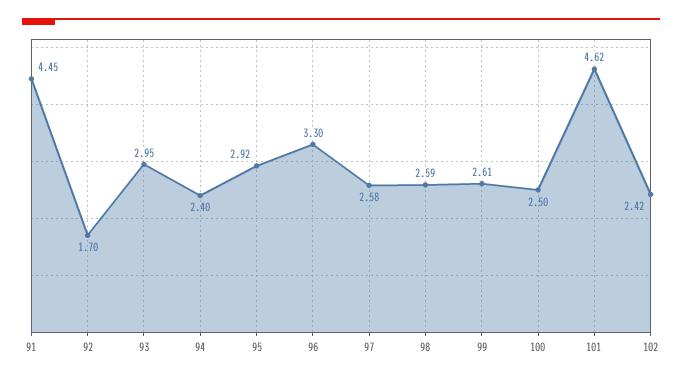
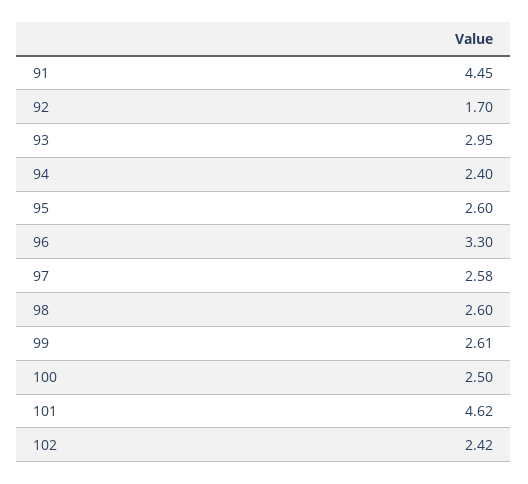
95: 2.92 -> 2.6
98: 2.59 -> 2.6

